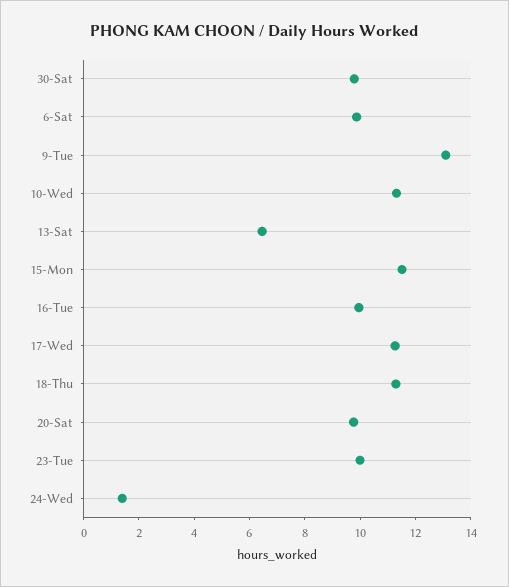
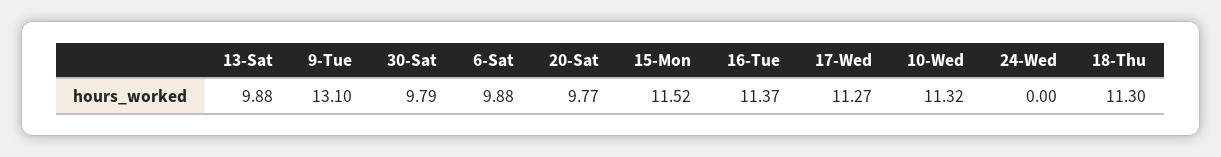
13-Sat: 6.5 -> 9.88
16-Tue: 10 -> 11.37
23-Tue: 10 -> none
24-Wed: 1.5 -> 0

